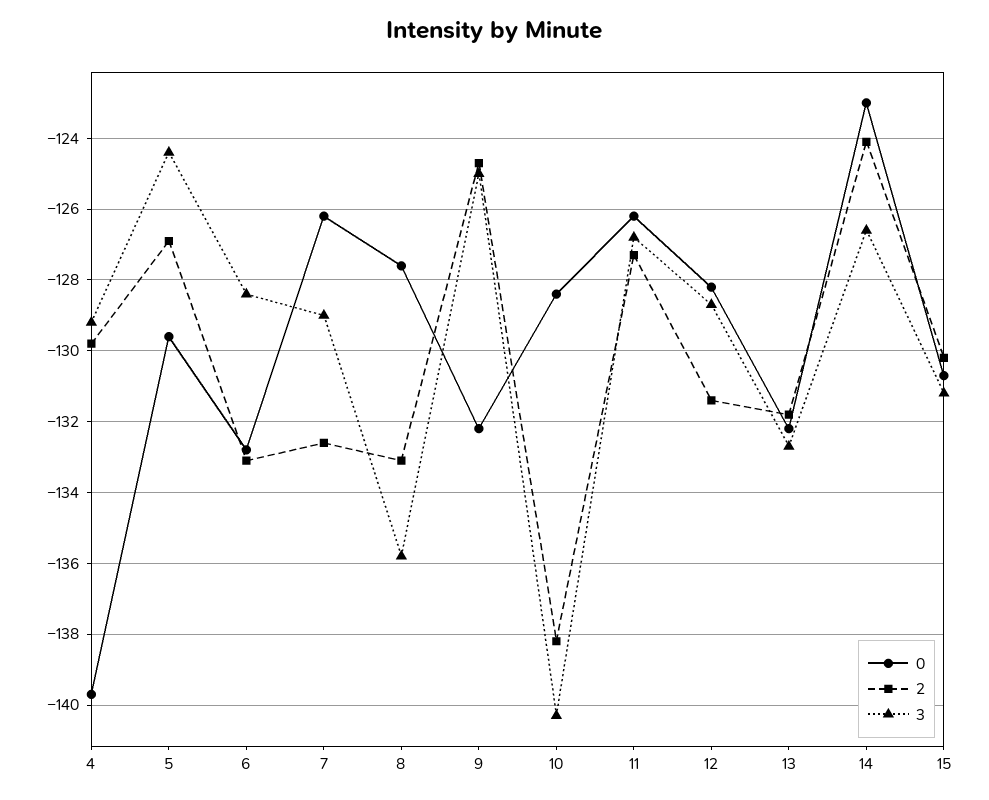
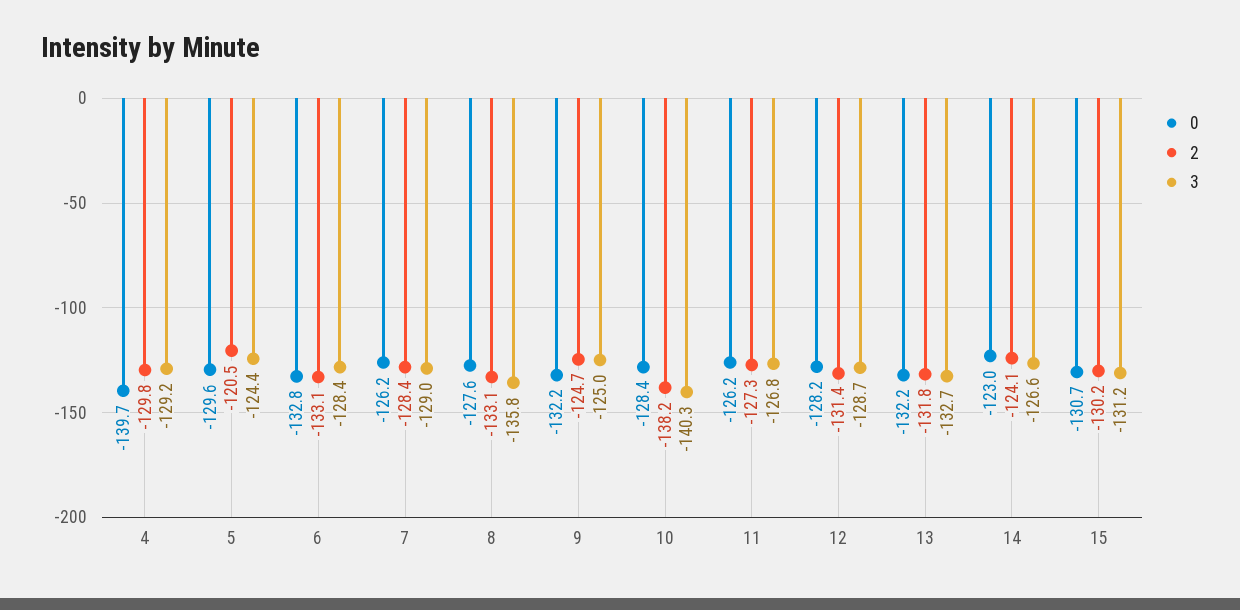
2, 5: -127 -> -120.5
2, 7: -132.5 -> -128.4

